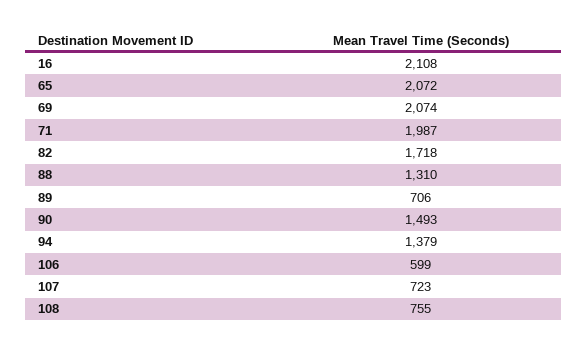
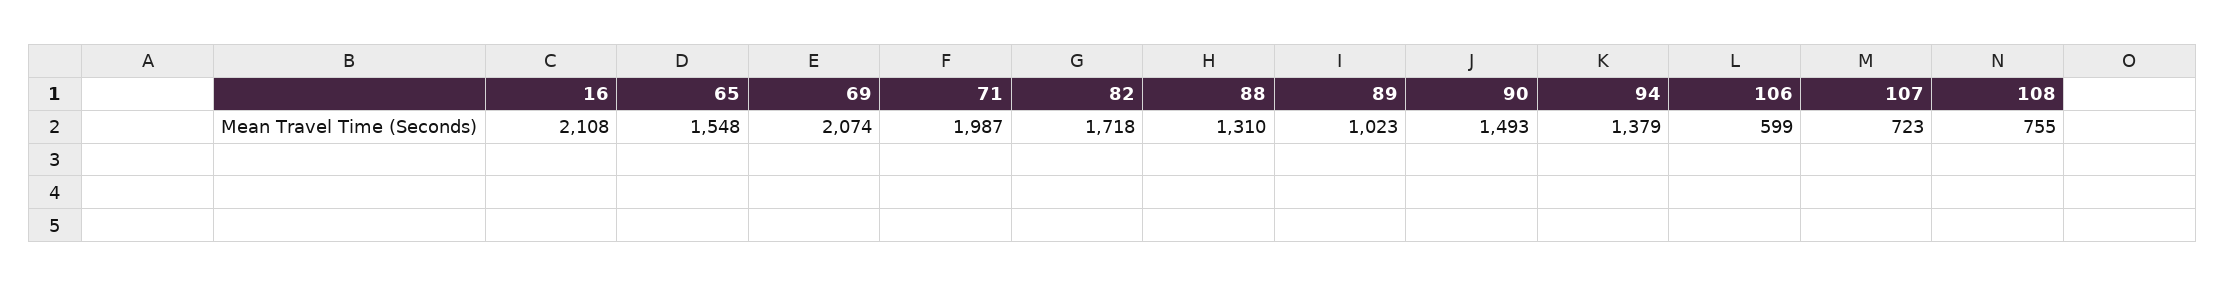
65: 2072 -> 1548
89: 706 -> 1023

